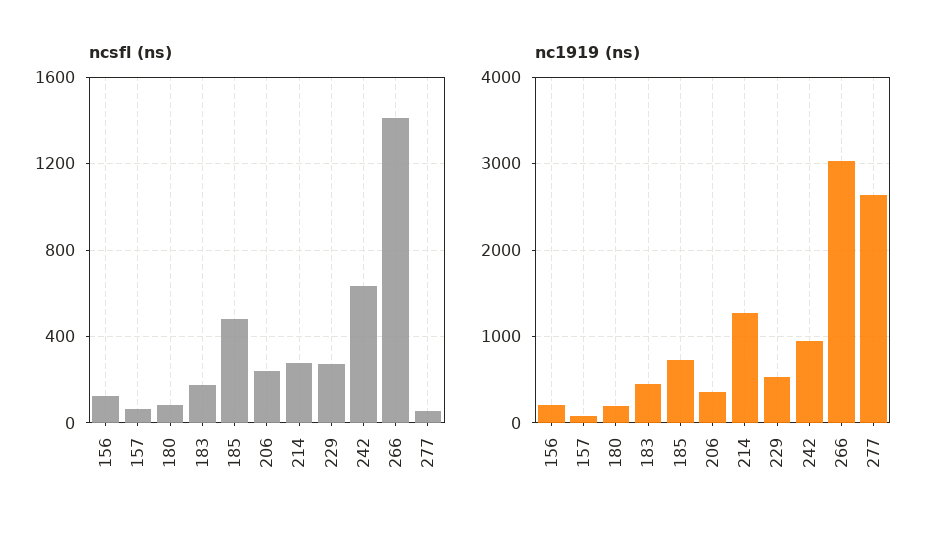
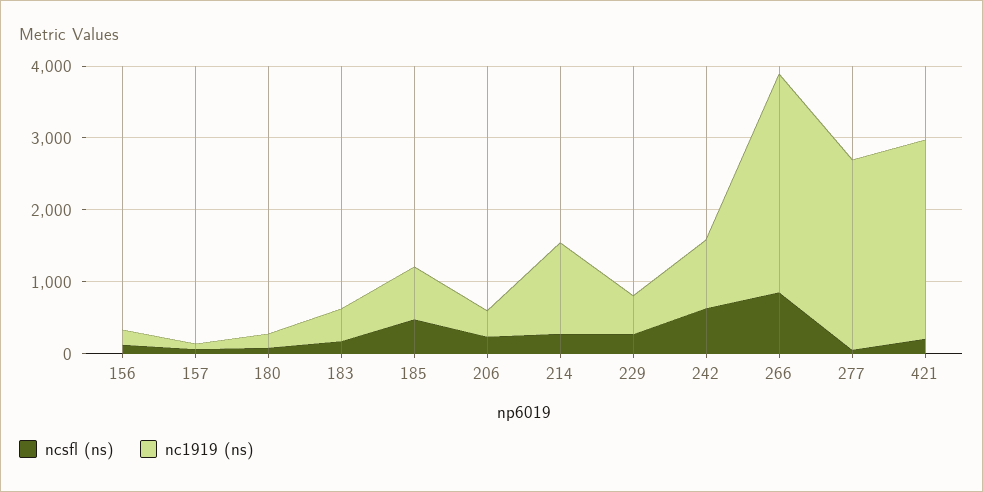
ncsfl (ns), 266: 1400 -> 800
ncsfl (ns), 421: none -> 200
nc1919 (ns), 421: none -> 2800

